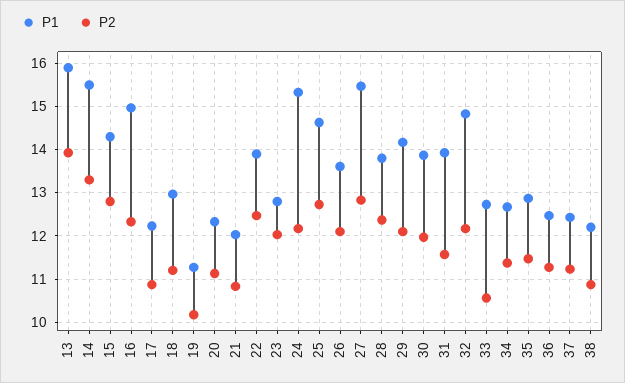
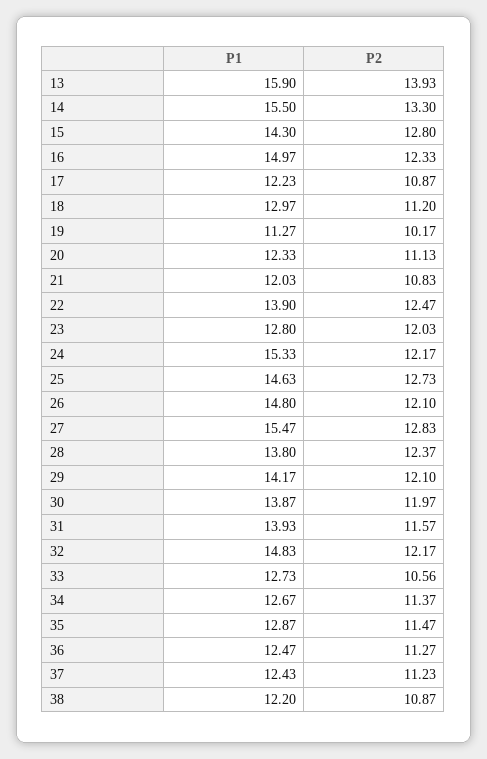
P1, 26: 13.6 -> 14.8

